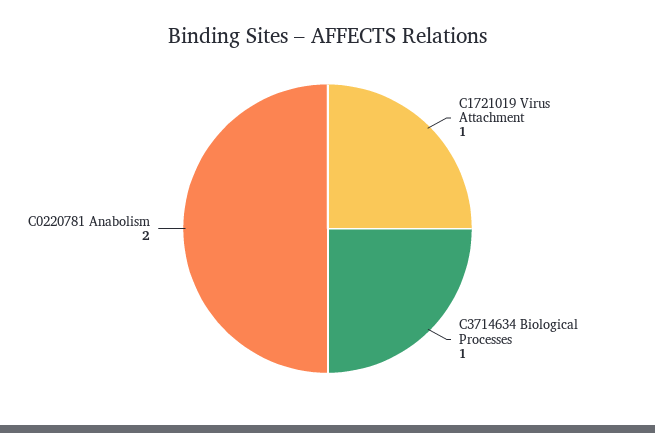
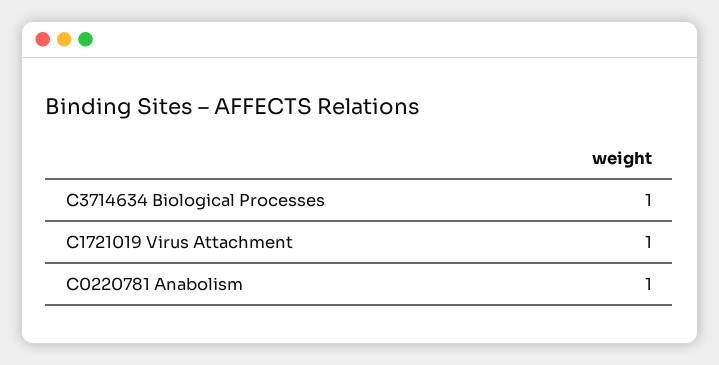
C0220781 Anabolism: 2 -> 1

